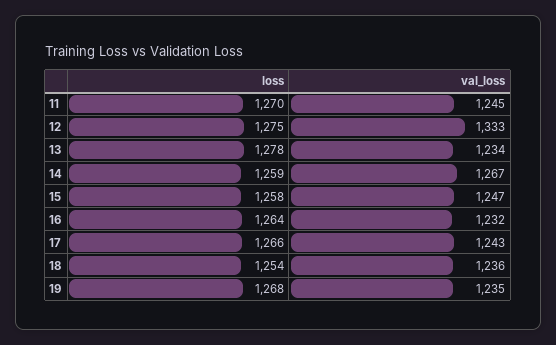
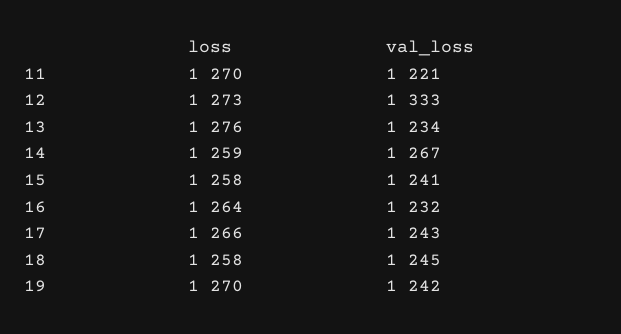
val_loss, 11: 1245 -> 1221
loss, 12: 1275 -> 1273
loss, 13: 1278 -> 1276
val_loss, 15: 1247 -> 1241
loss, 18: 1254 -> 1258
val_loss, 18: 1236 -> 1245
loss, 19: 1268 -> 1270
val_loss, 19: 1235 -> 1242

